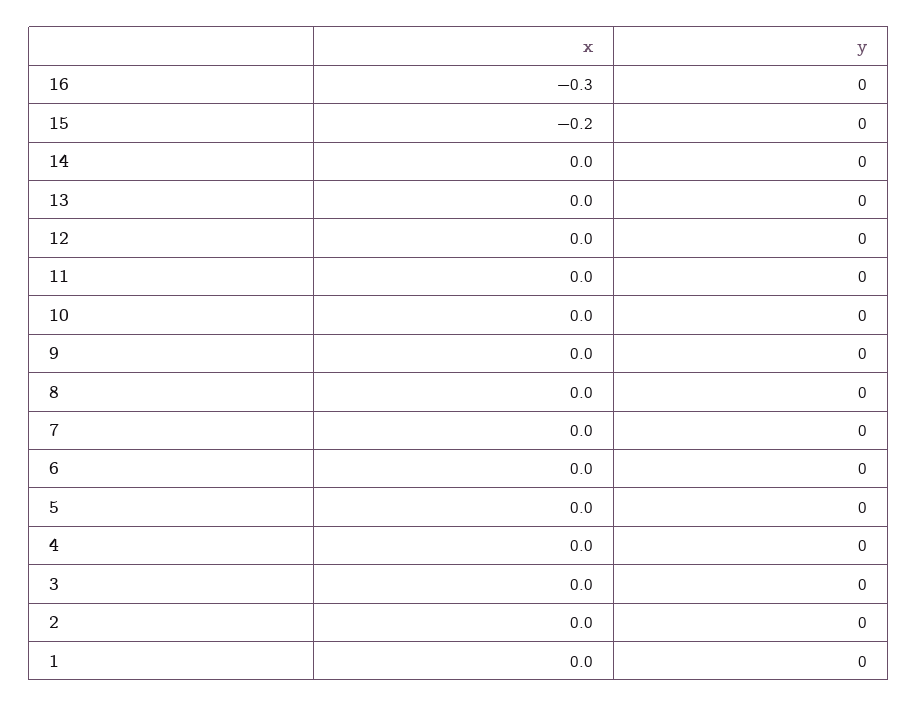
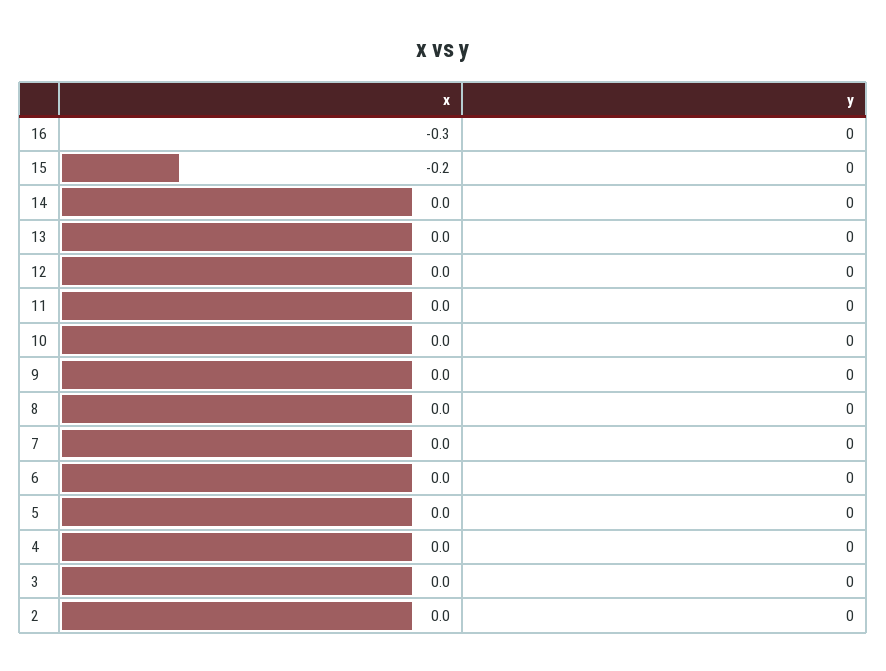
x, 1: 0 -> none
y, 1: 0 -> none

